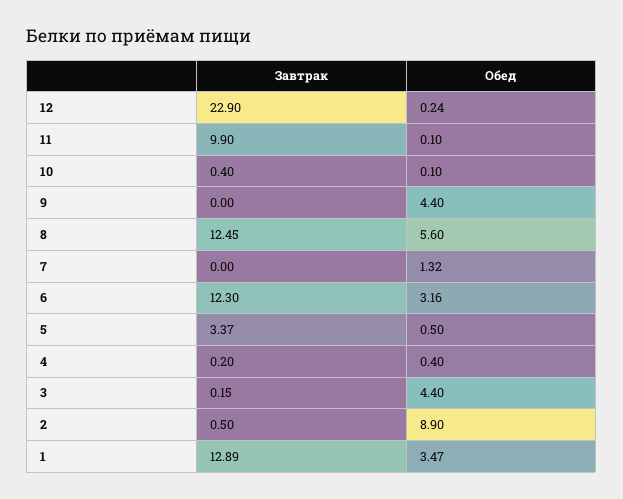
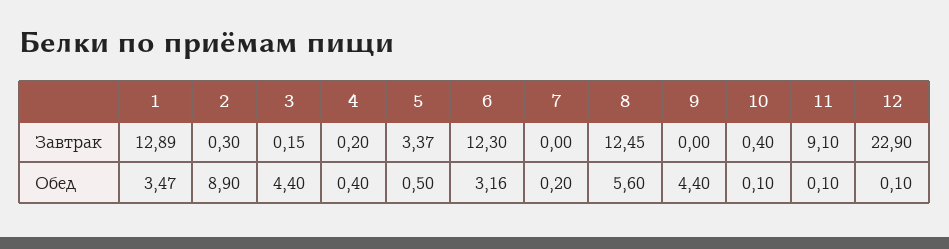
Обед, 12: 0.24 -> 0.1
Завтрак, 11: 9.9 -> 9.1
Обед, 7: 1.32 -> 0.2
Завтрак, 2: 0.5 -> 0.3

